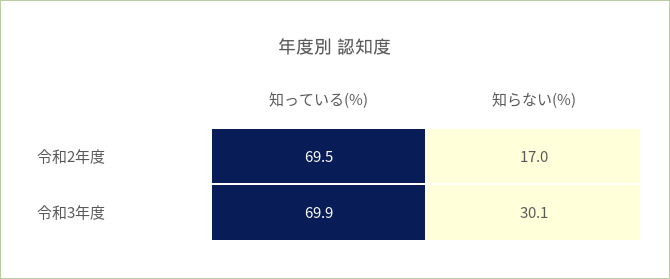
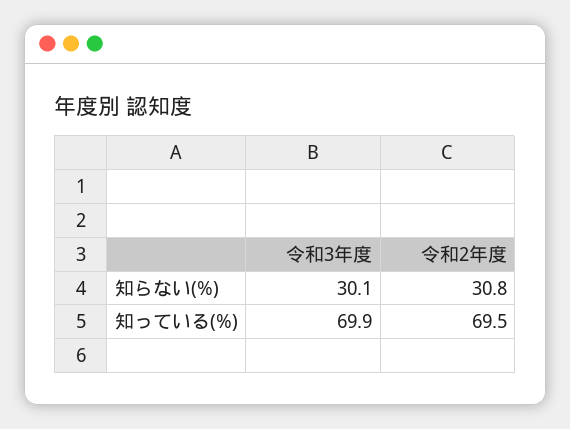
知らない(%), 令和2年度: 17 -> 30.8

